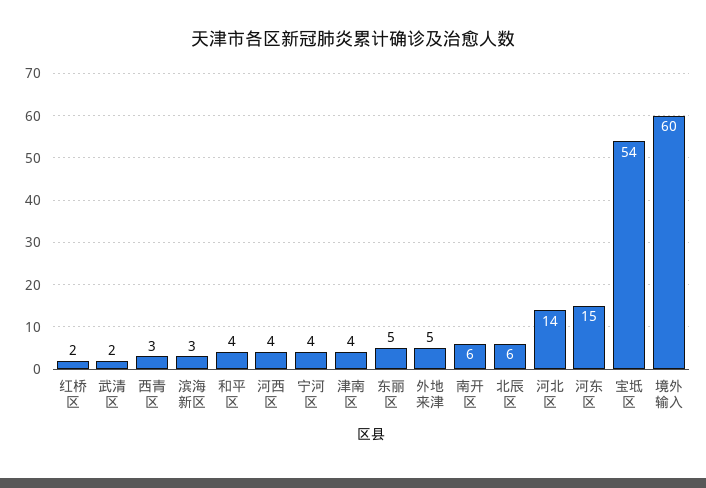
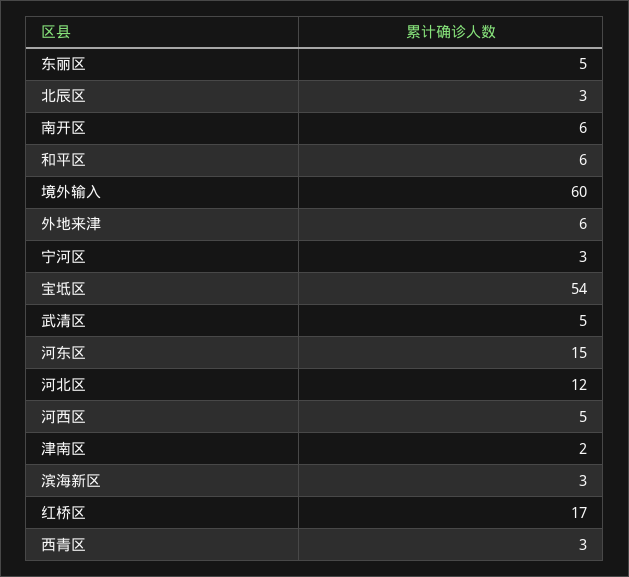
红桥区: 2 -> 17
武清区: 2 -> 5
和平区: 4 -> 6
河西区: 4 -> 5
宁河区: 4 -> 3
津南区: 4 -> 2
外地来津: 5 -> 6
北辰区: 6 -> 3
河北区: 14 -> 12

